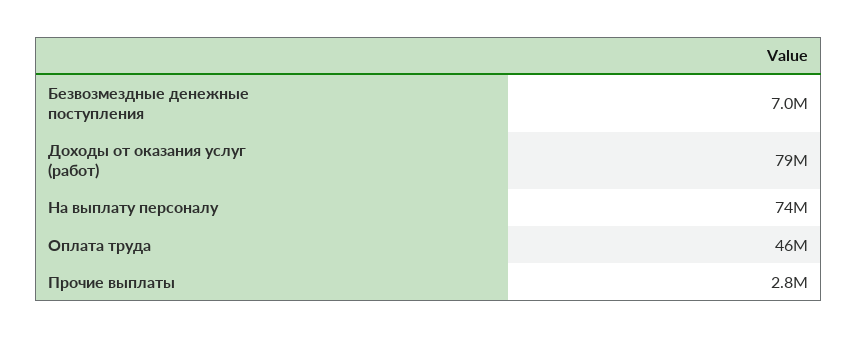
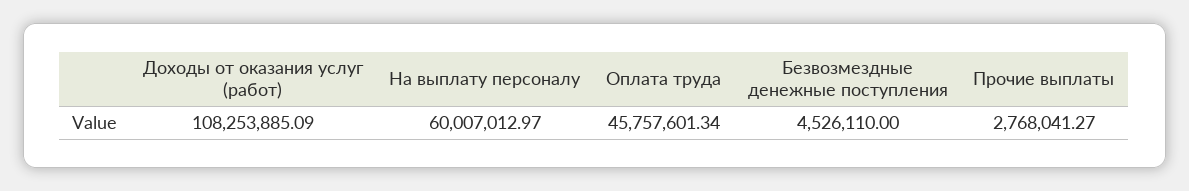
Безвозмездные денежные поступления: 7000000 -> 4526110
Доходы от оказания услуг (работ): 79000000 -> 108253885.09
На выплату персоналу: 74000000 -> 60007012.97

